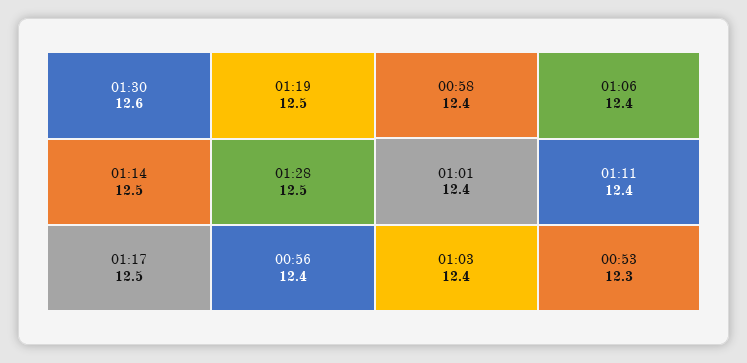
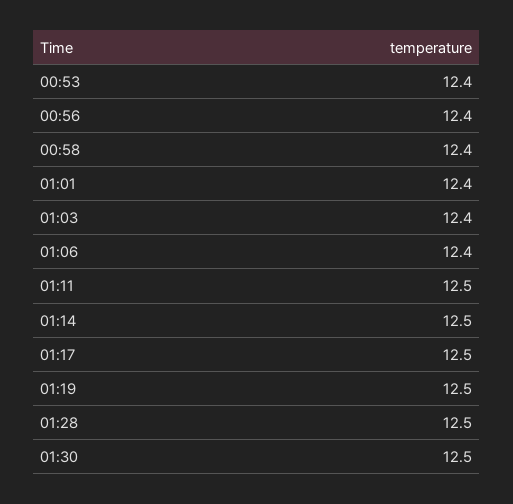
01:30: 12.6 -> 12.5
01:11: 12.4 -> 12.5
00:53: 12.3 -> 12.4

